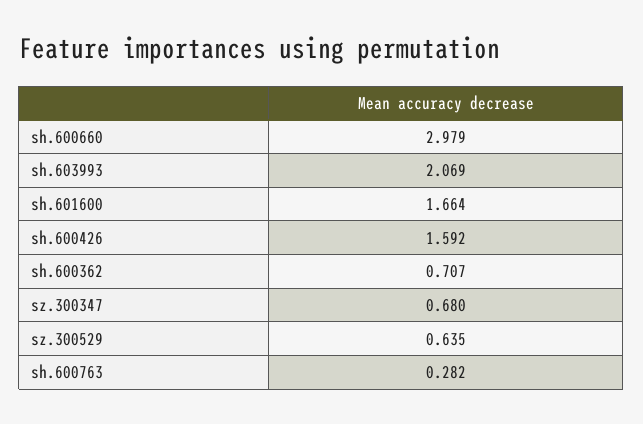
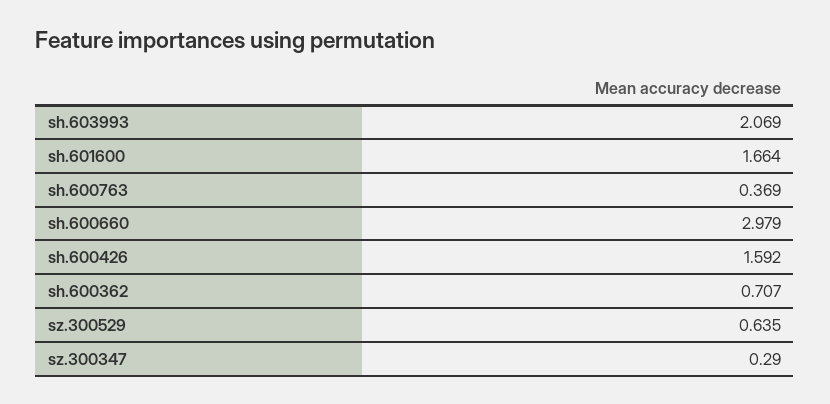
sz.300347: 0.68 -> 0.29
sh.600763: 0.282 -> 0.369

